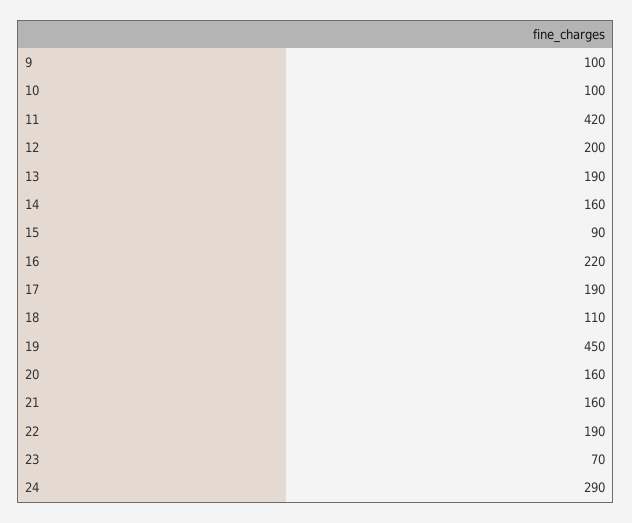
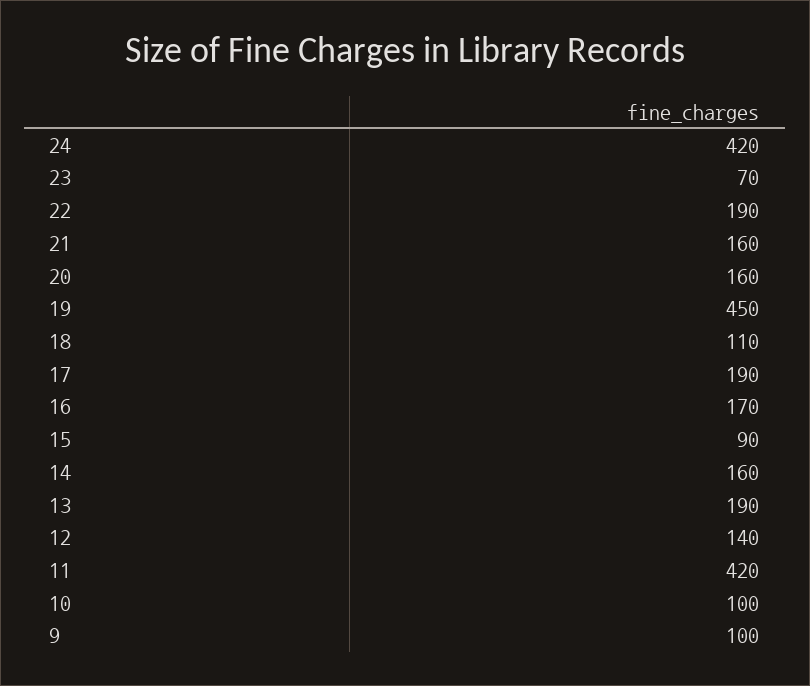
12: 200 -> 140
16: 220 -> 170
24: 290 -> 420

